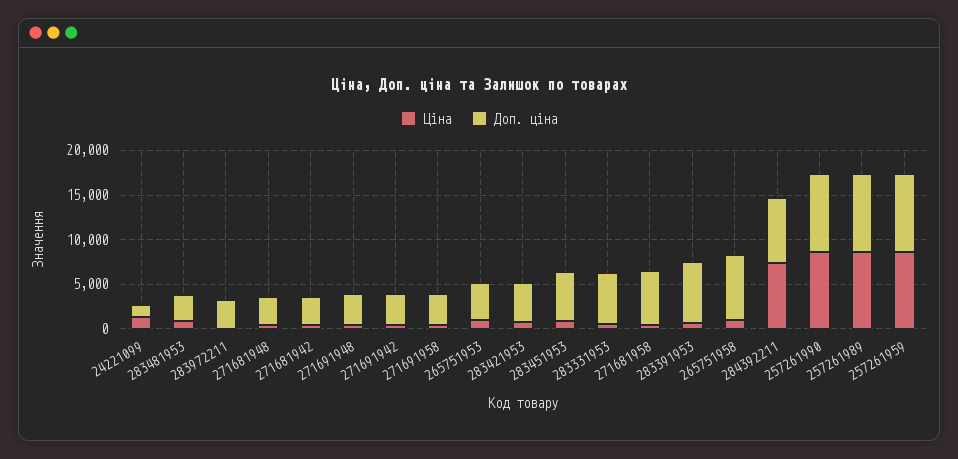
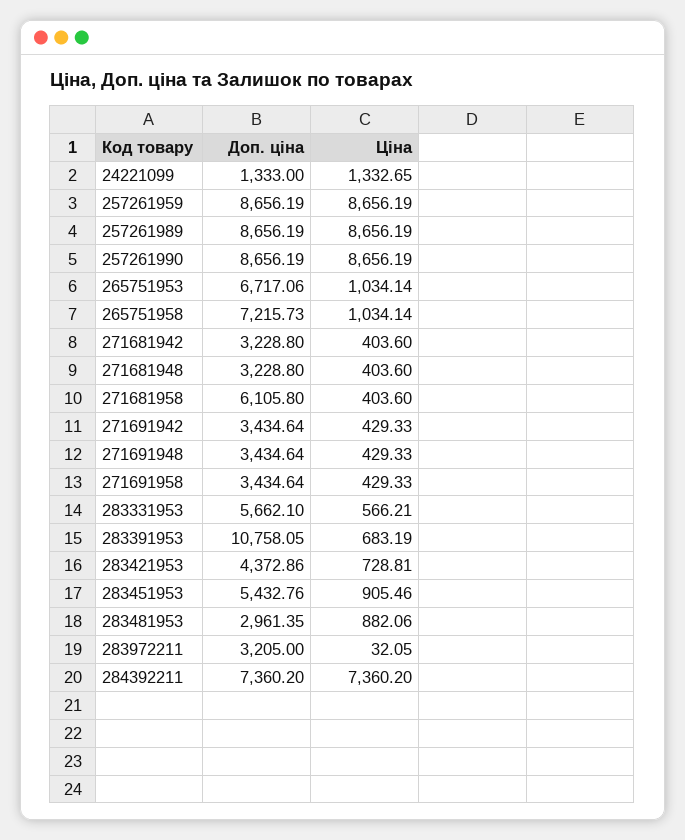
Доп. ціна, 265751953: 4000 -> 6717.06
Доп. ціна, 283391953: 7000 -> 10758.05

